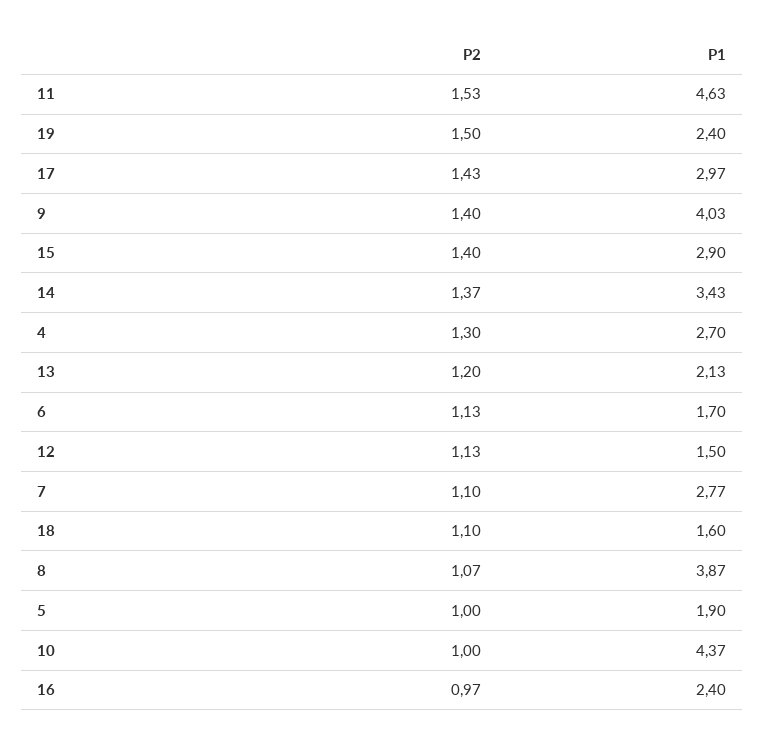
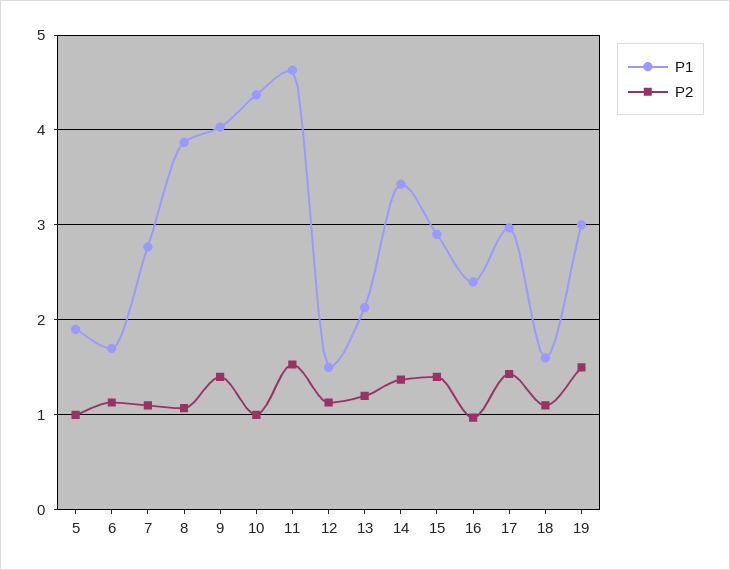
P1, 19: 2.4 -> 3
P2, 4: 1.3 -> none
P1, 4: 2.7 -> none

